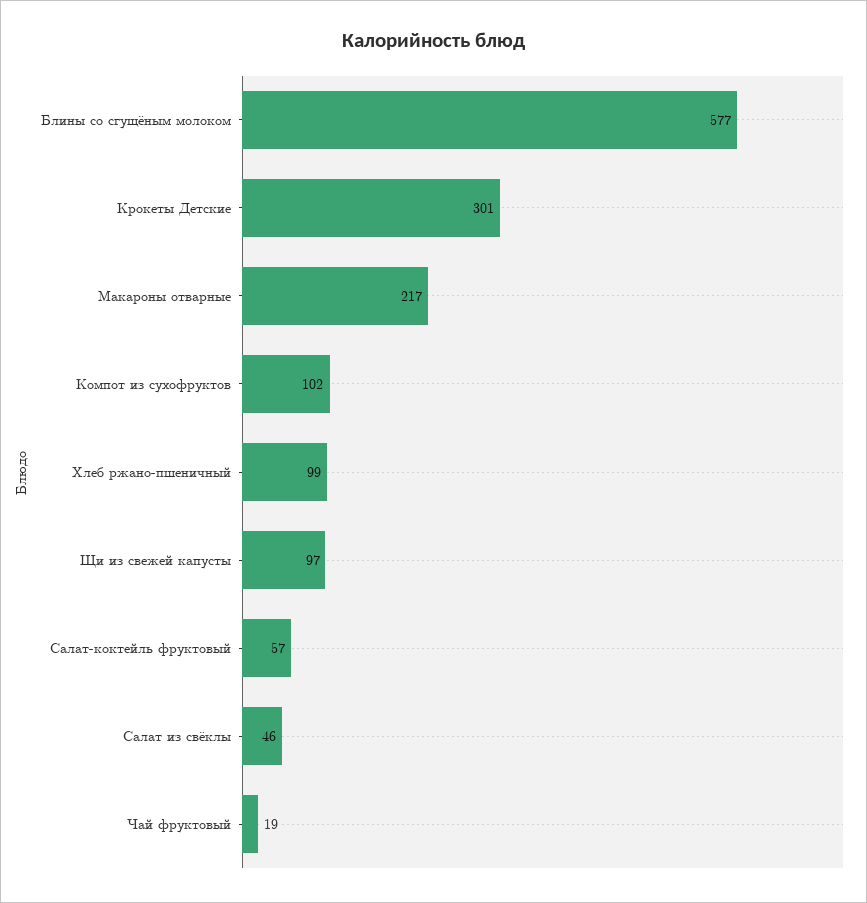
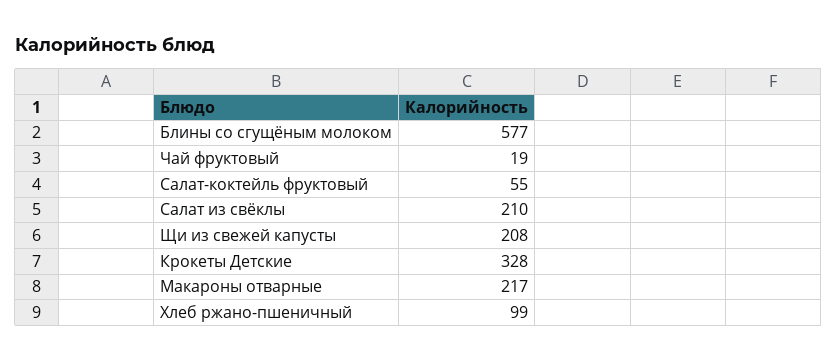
Крокеты Детские: 301 -> 328
Компот из сухофруктов: 102 -> none
Щи из свежей капусты: 97 -> 208
Салат-коктейль фруктовый: 57 -> 55
Салат из свёклы: 46 -> 210

